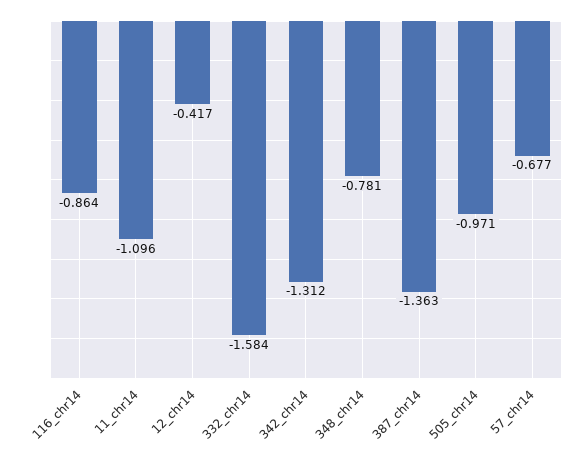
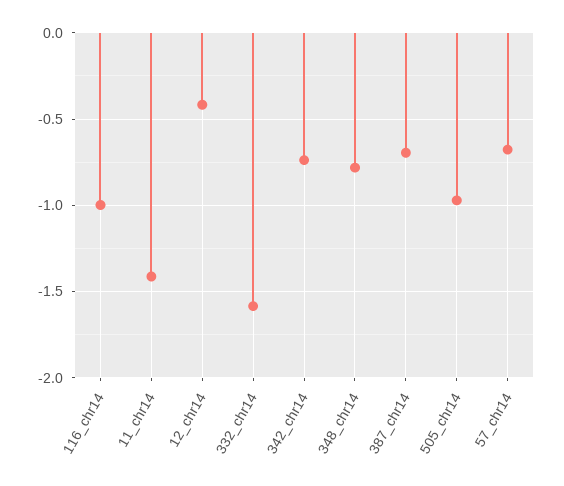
116_chr14: -0.864 -> -1
11_chr14: -1.096 -> -1.4
342_chr14: -1.312 -> -0.75
387_chr14: -1.363 -> -0.7

